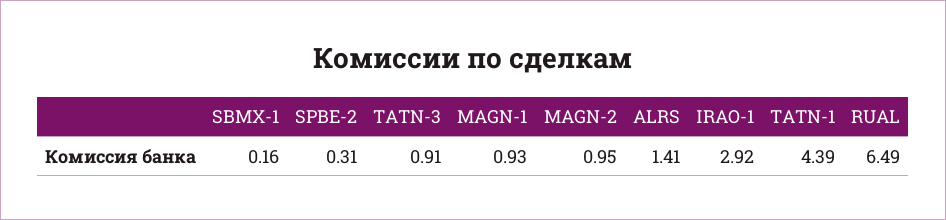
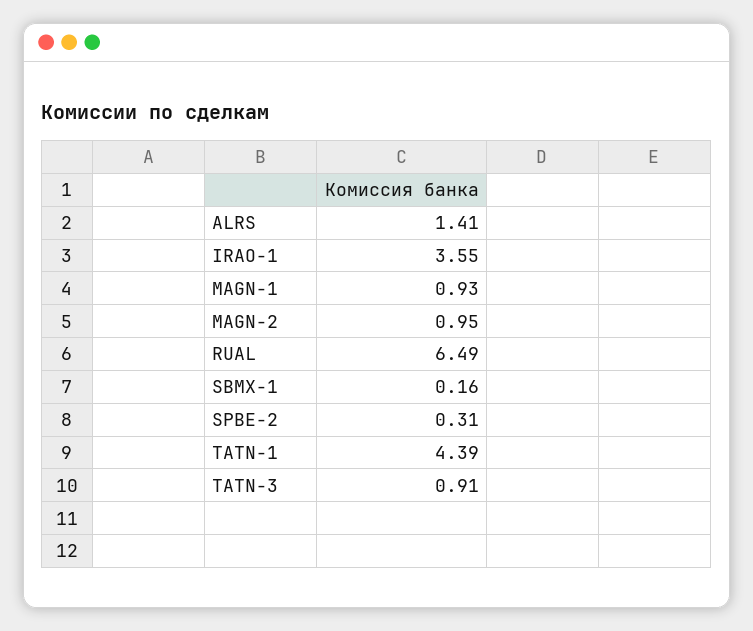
IRAO-1: 2.92 -> 3.55

